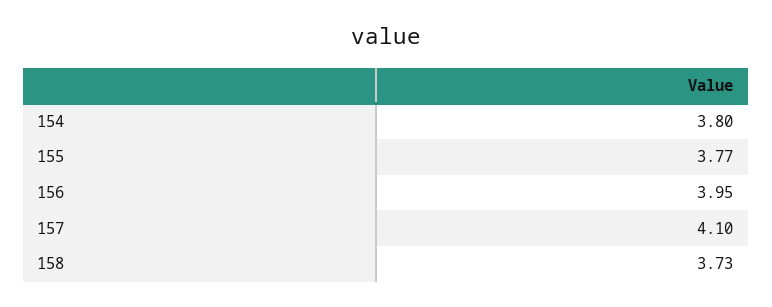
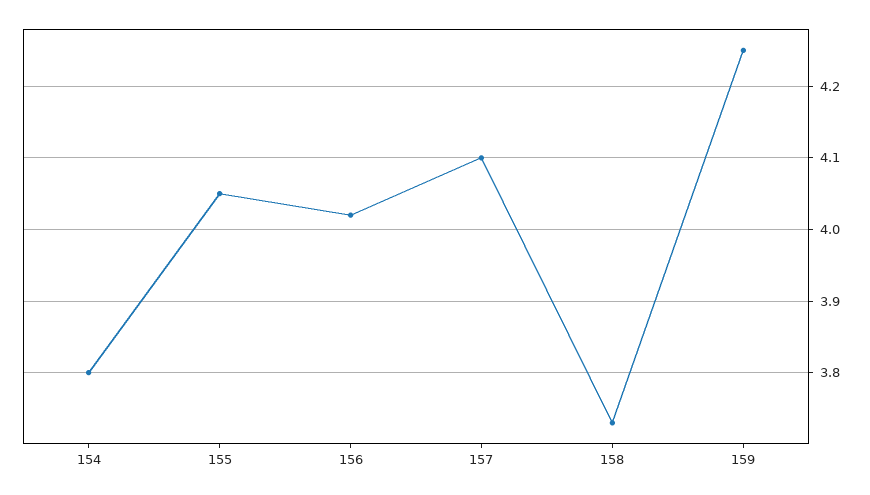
155: 3.77 -> 4.05
156: 3.95 -> 4.02
159: none -> 4.25

